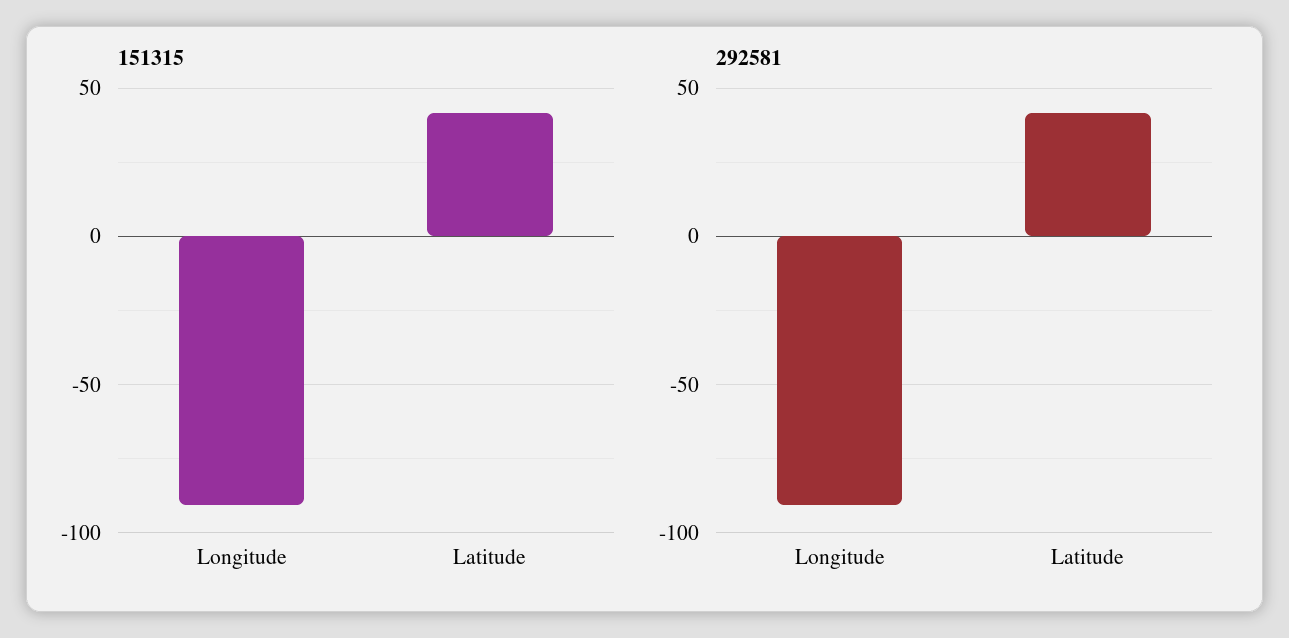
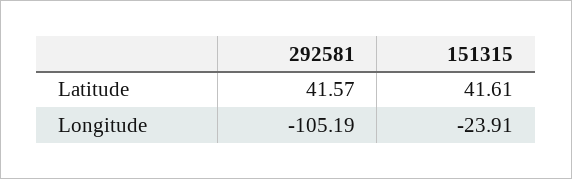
151315, Longitude: -90 -> -23.91
292581, Longitude: -90 -> -105.19

